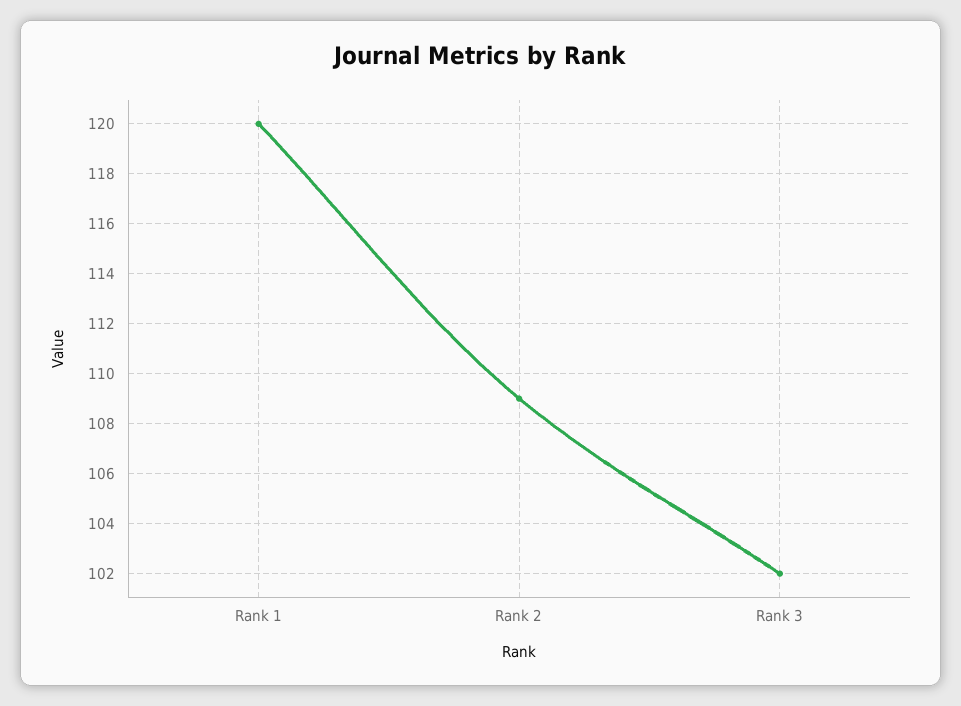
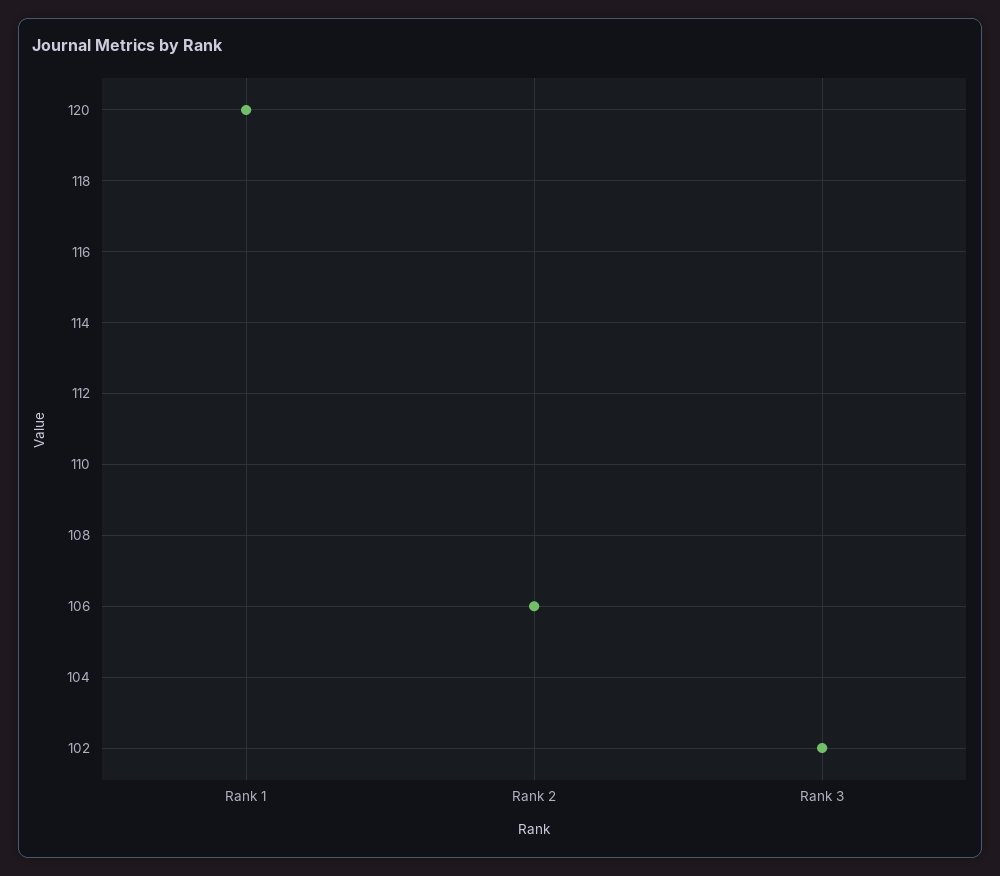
Rank 2: 109 -> 106

